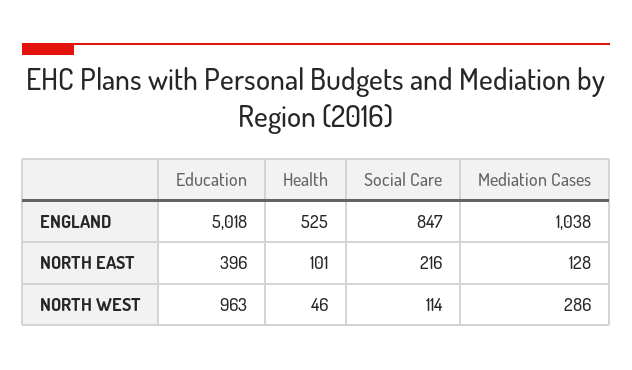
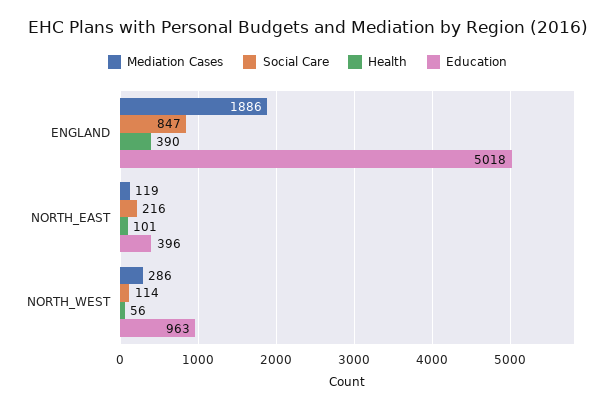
Health, ENGLAND: 525 -> 390
Mediation Cases, ENGLAND: 1038 -> 1886
Mediation Cases, NORTH EAST: 128 -> 119
Health, NORTH WEST: 46 -> 56

